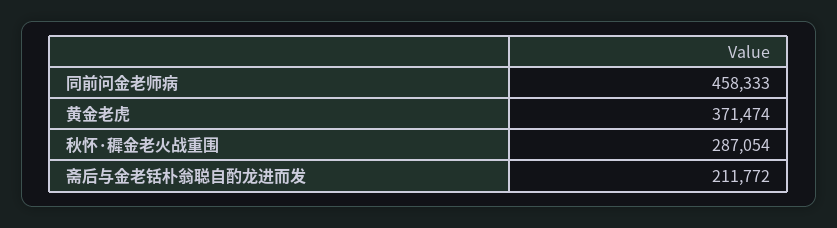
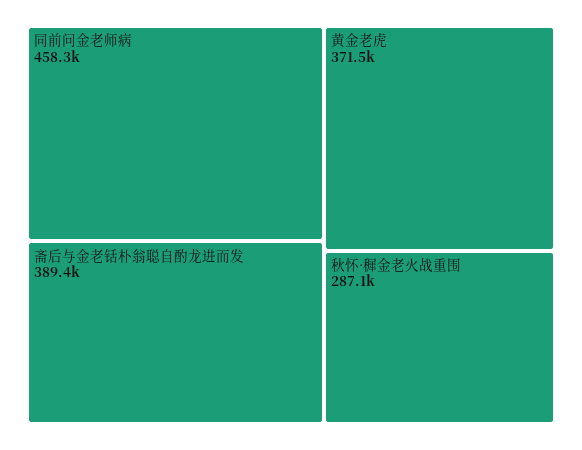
斋后与金老铦朴翁聪自酌龙进而发: 211772 -> 389400

